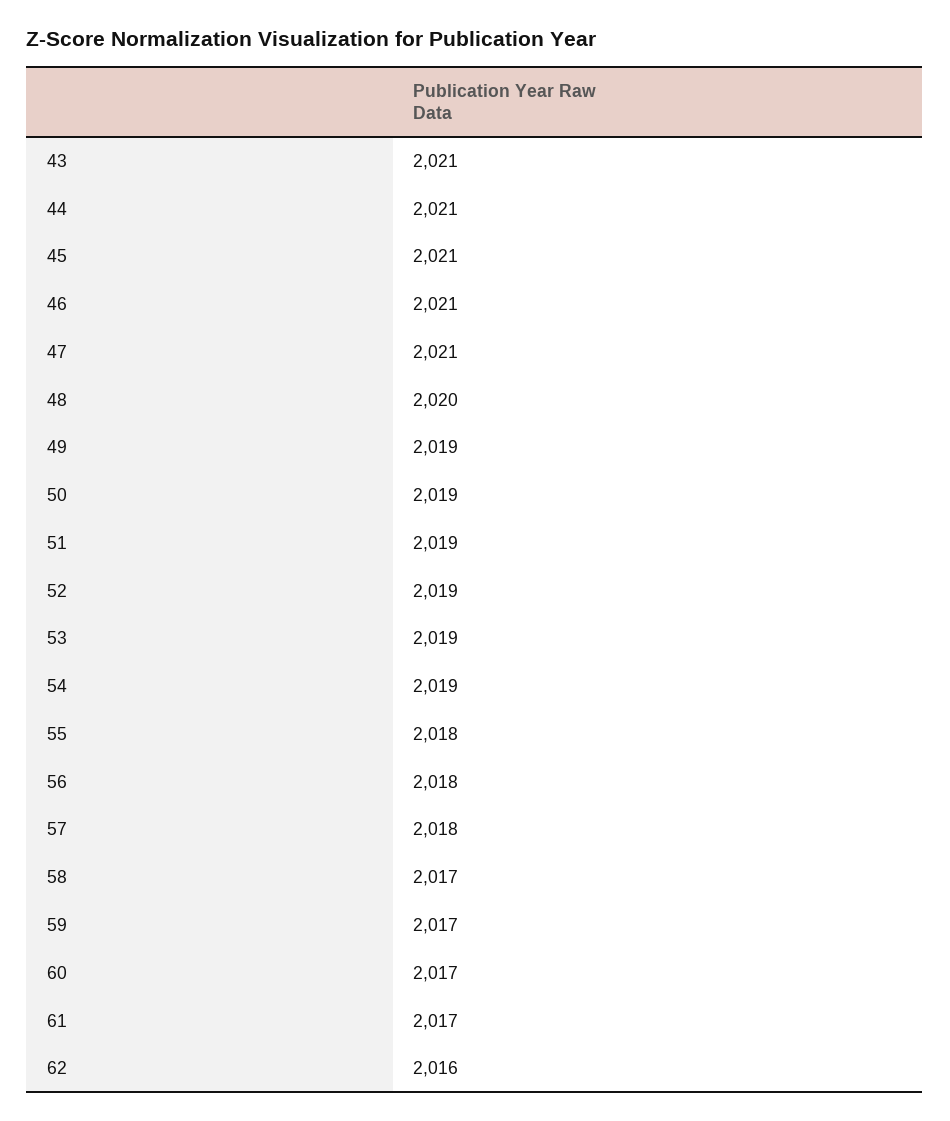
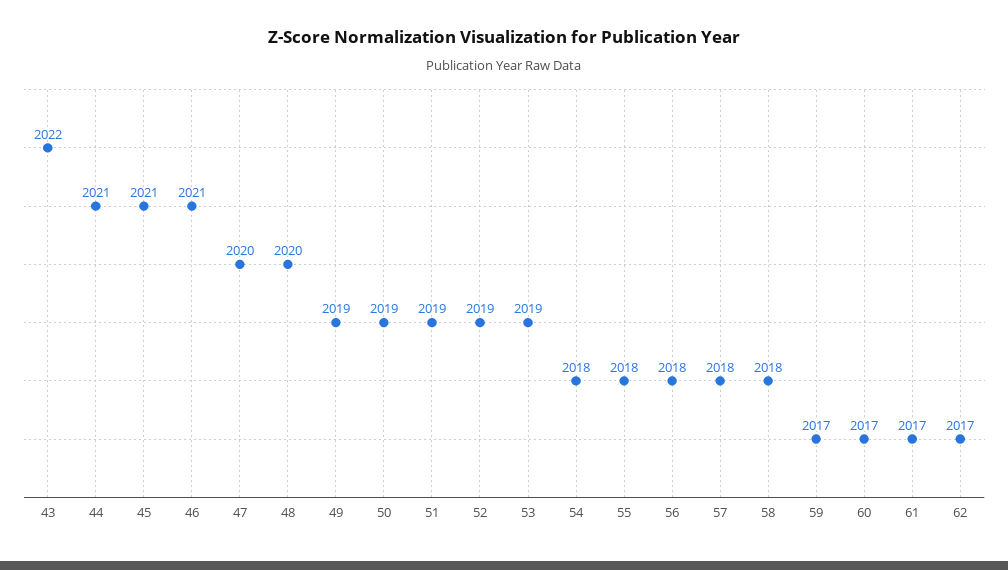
43: 2021 -> 2022
47: 2021 -> 2020
54: 2019 -> 2018
58: 2017 -> 2018
62: 2016 -> 2017

